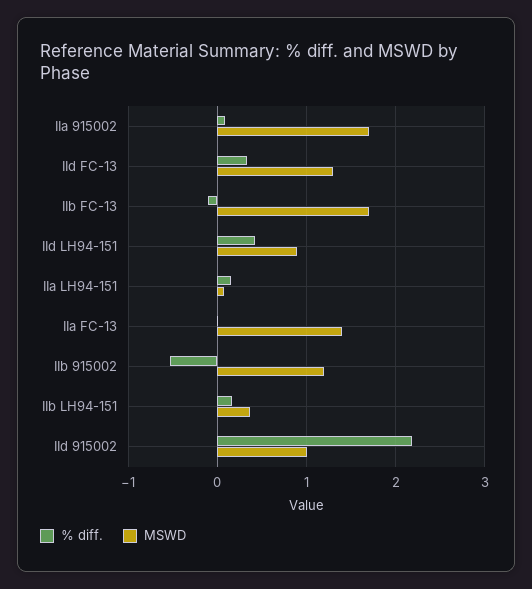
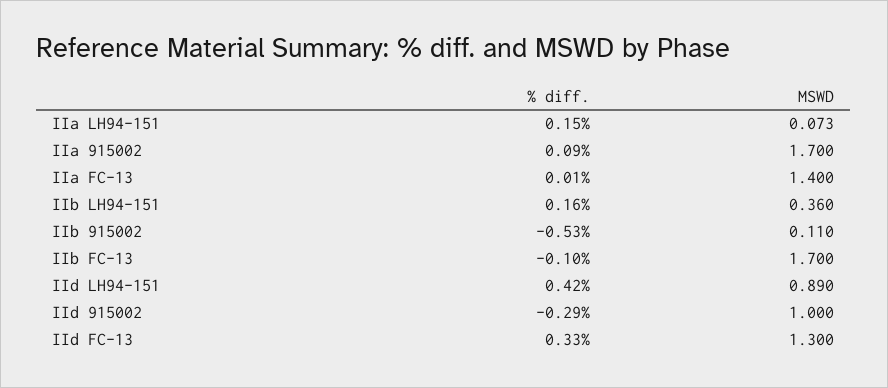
MSWD, IIb 915002: 1.2 -> 0.11
% diff., IId 915002: 2.2 -> -0.29

